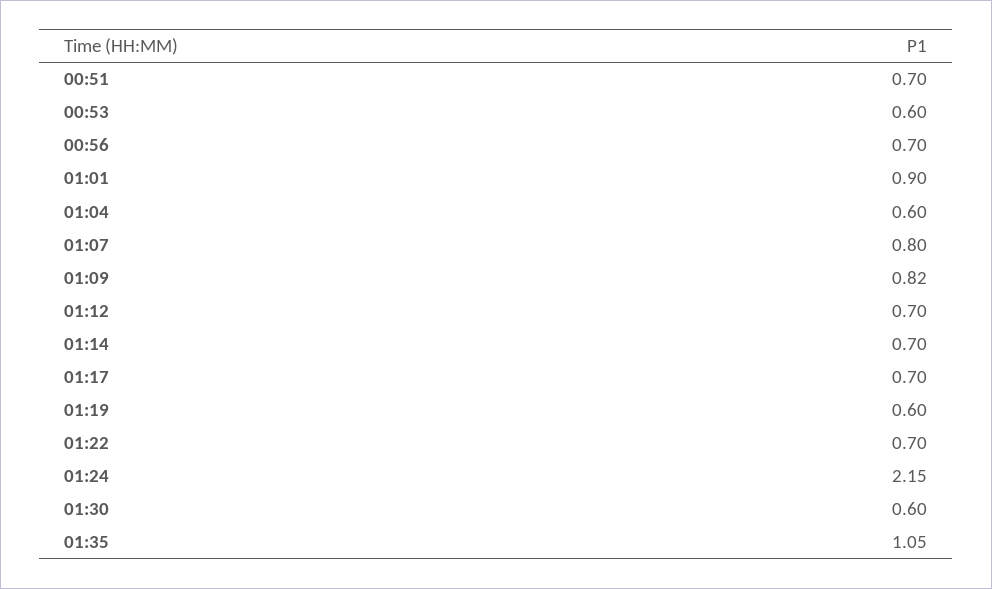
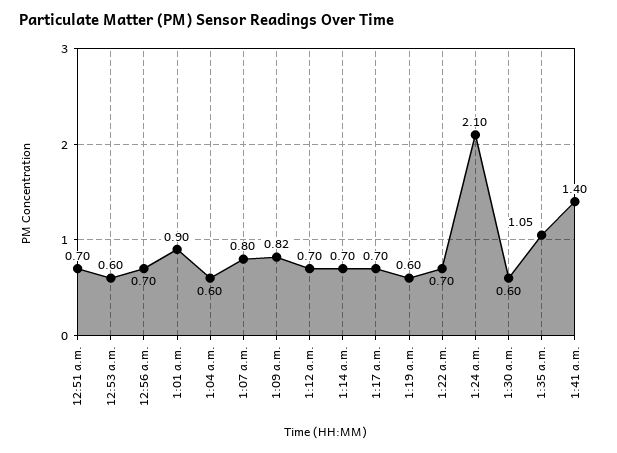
01:24: 2.15 -> 2.1
1:41 a.m.: none -> 1.4

